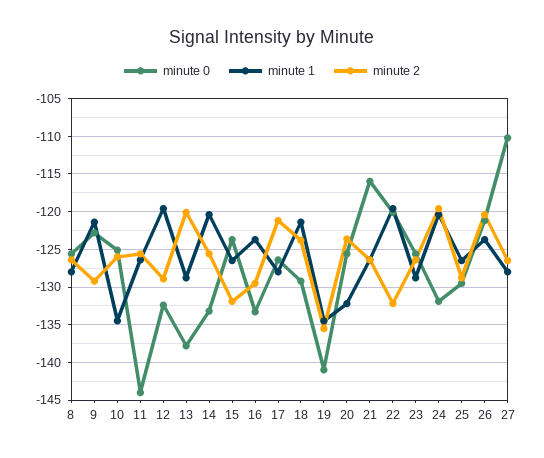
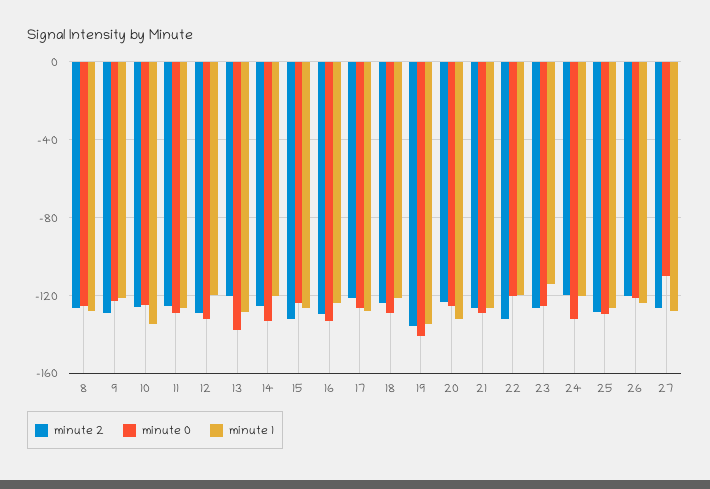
minute 0, 11: -144 -> -130
minute 0, 21: -116 -> -130
minute 1, 23: -129 -> -115

